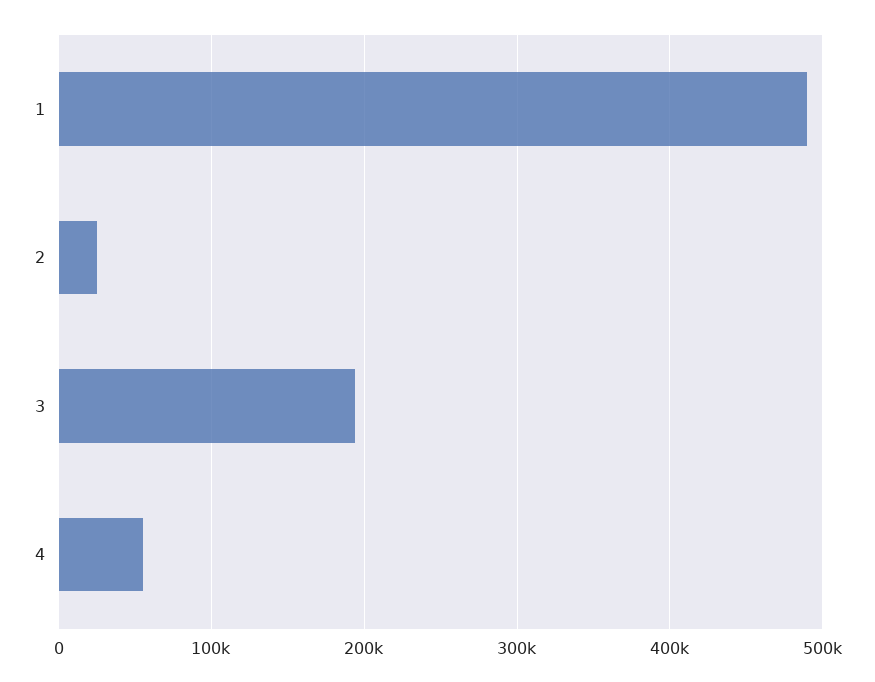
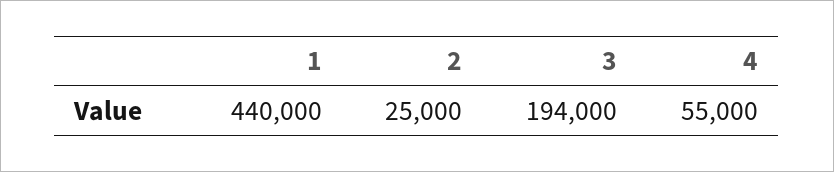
1: 490000 -> 440000

